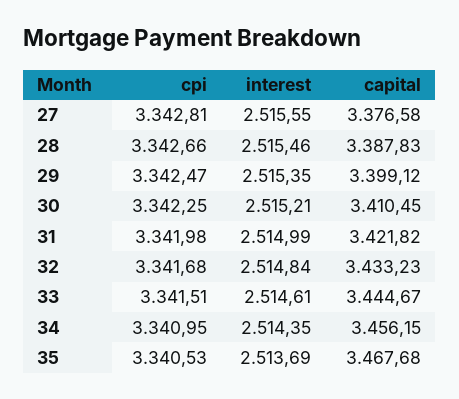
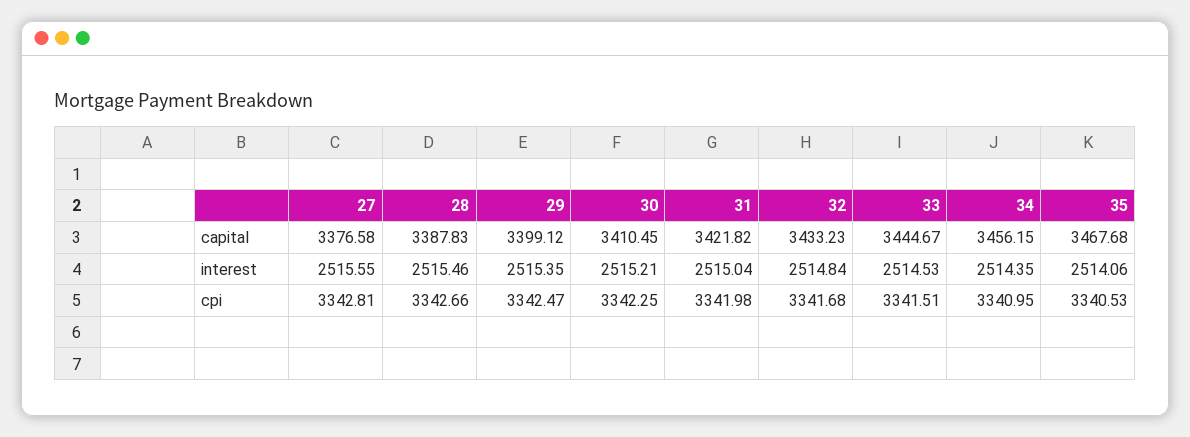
interest, 31: 2514.99 -> 2515.04
interest, 33: 2514.61 -> 2514.53
interest, 35: 2513.69 -> 2514.06

